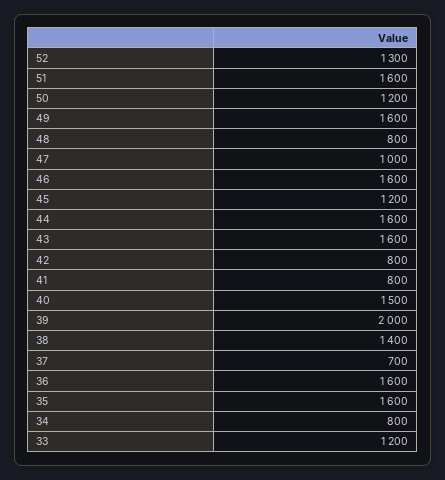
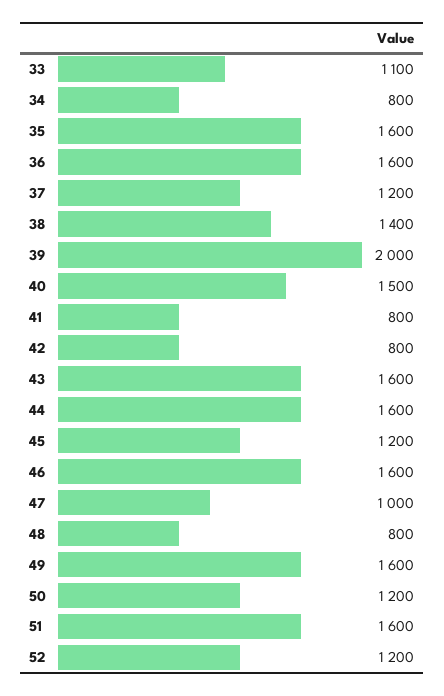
52: 1300 -> 1200
37: 700 -> 1200
33: 1200 -> 1100

